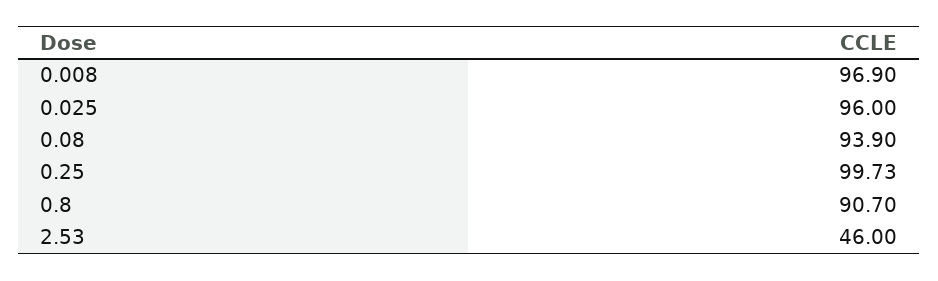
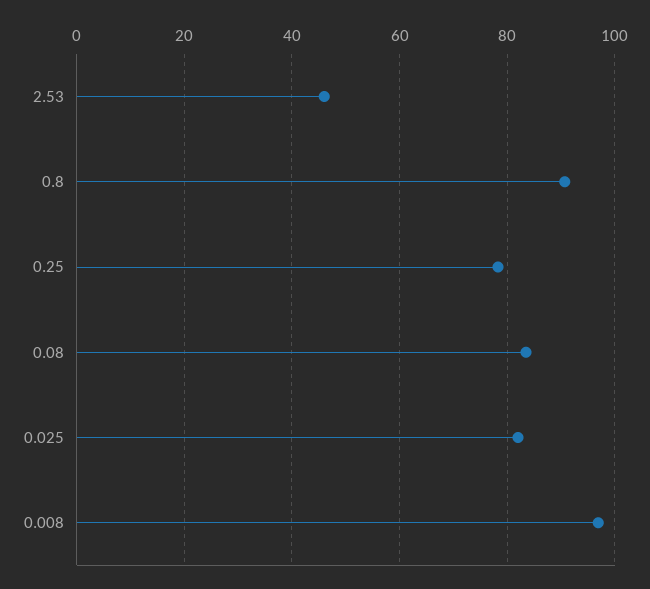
0.025: 96 -> 82
0.08: 93.9 -> 84
0.25: 99.73 -> 78

